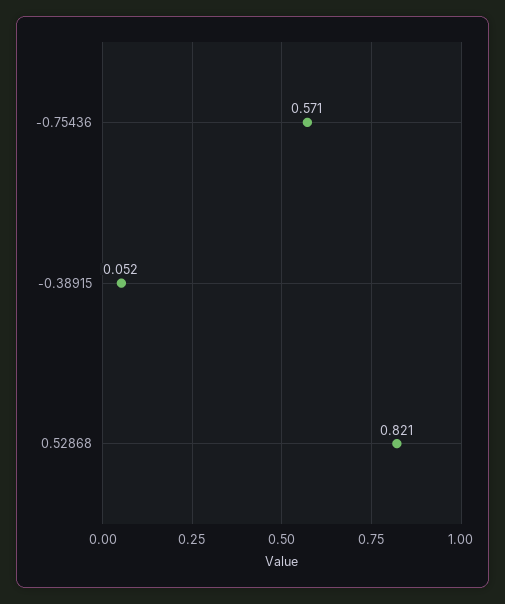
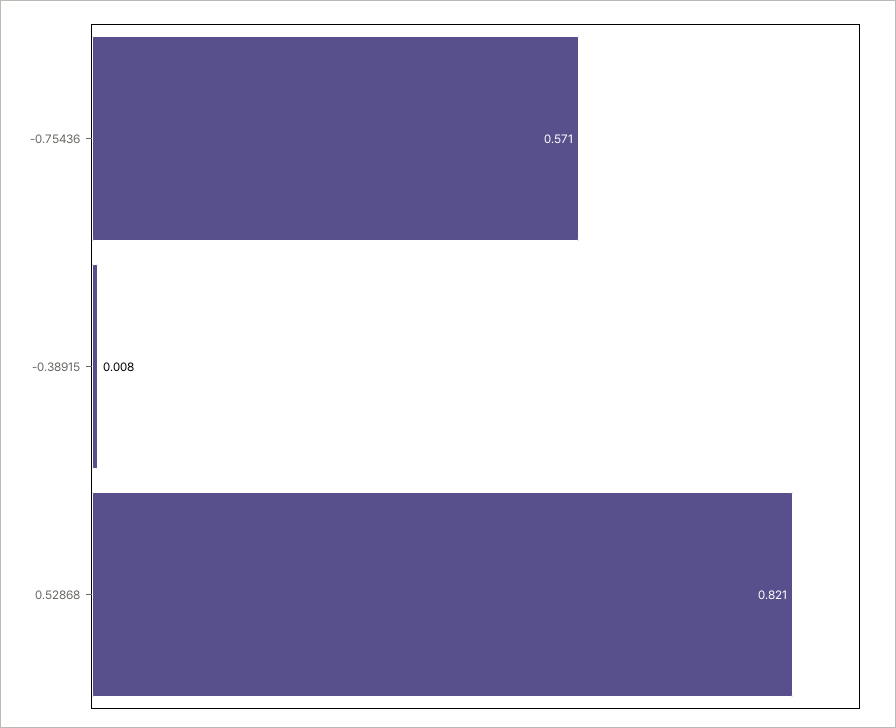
-0.38915: 0.052 -> 0.008

